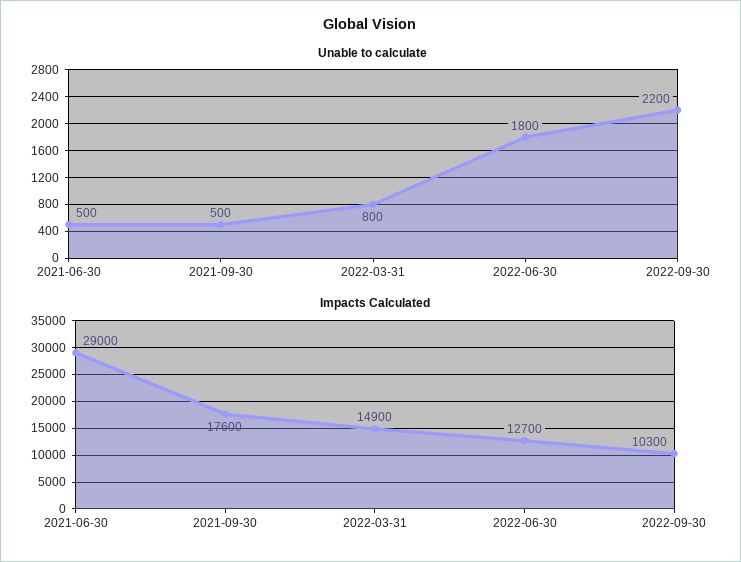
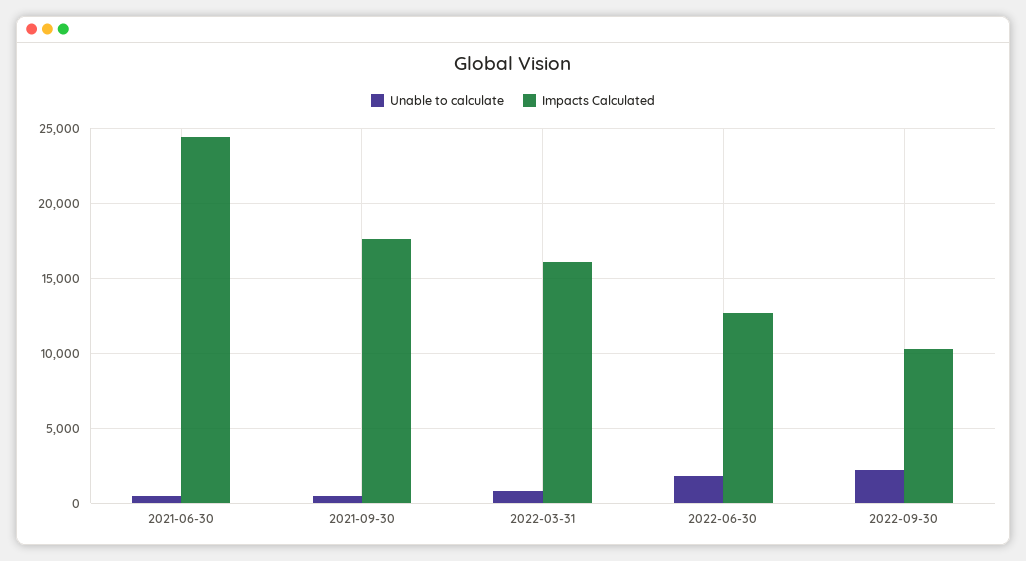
Impacts Calculated, 2021-06-30: 29000 -> 24500
Impacts Calculated, 2022-03-31: 14900 -> 16000

